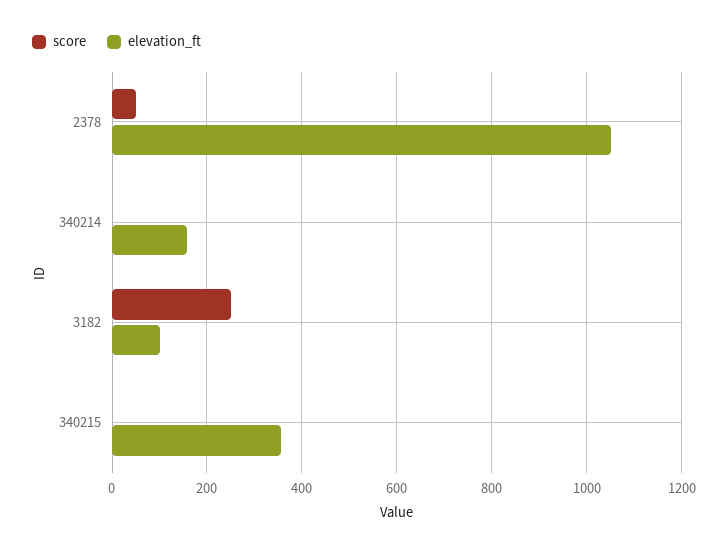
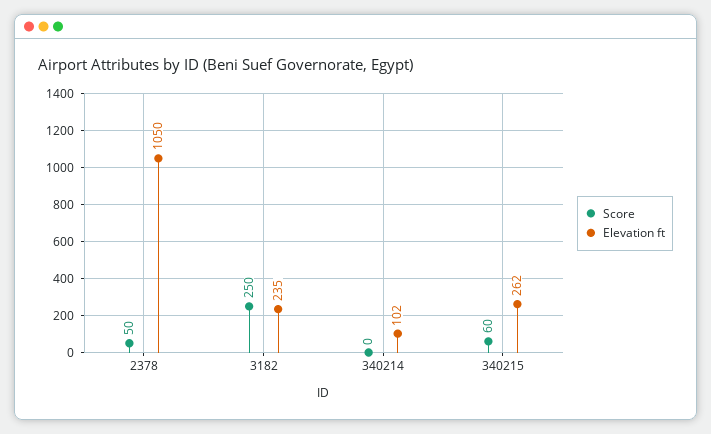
elevation_ft, 340214: 160 -> 102
elevation_ft, 3182: 100 -> 235
score, 340215: 0 -> 60
elevation_ft, 340215: 360 -> 262

